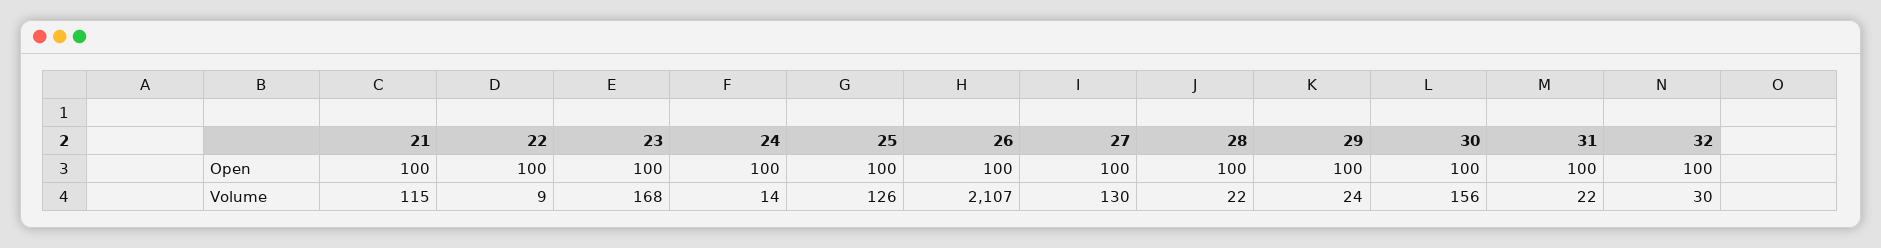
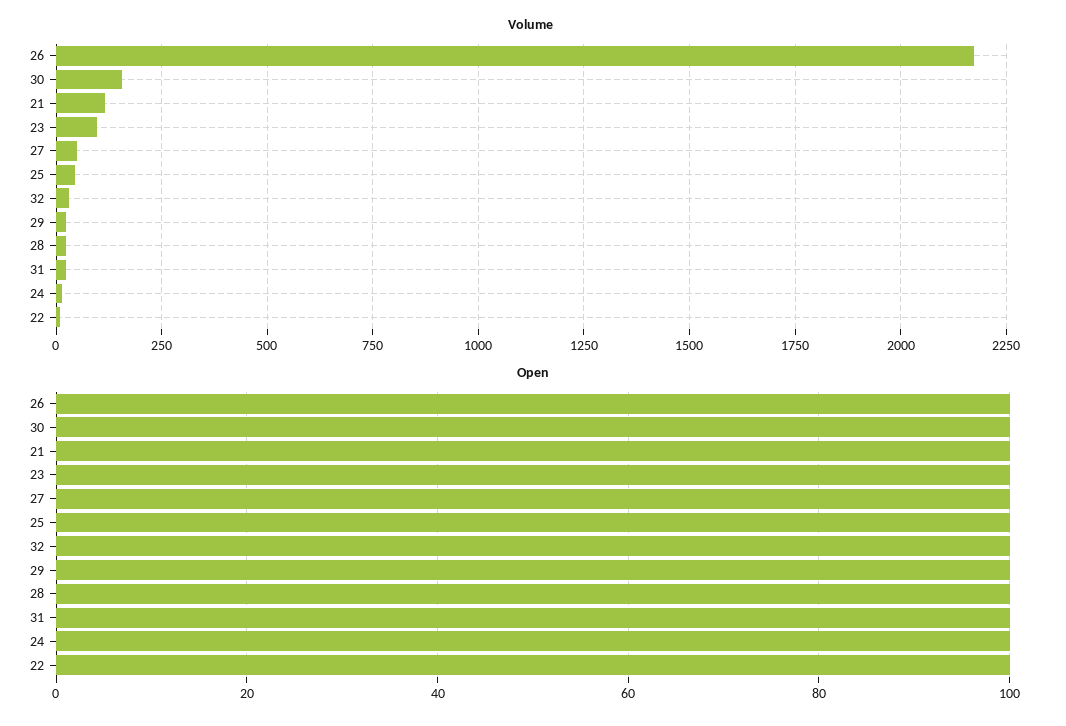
Volume, 23: 168 -> 100
Volume, 25: 126 -> 50
Volume, 26: 2107 -> 2175
Volume, 27: 130 -> 50

